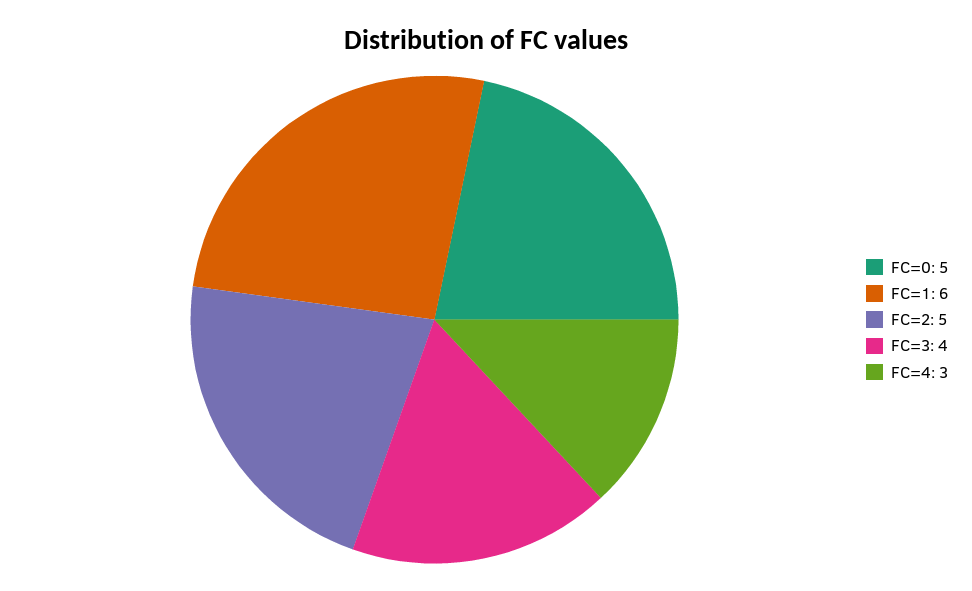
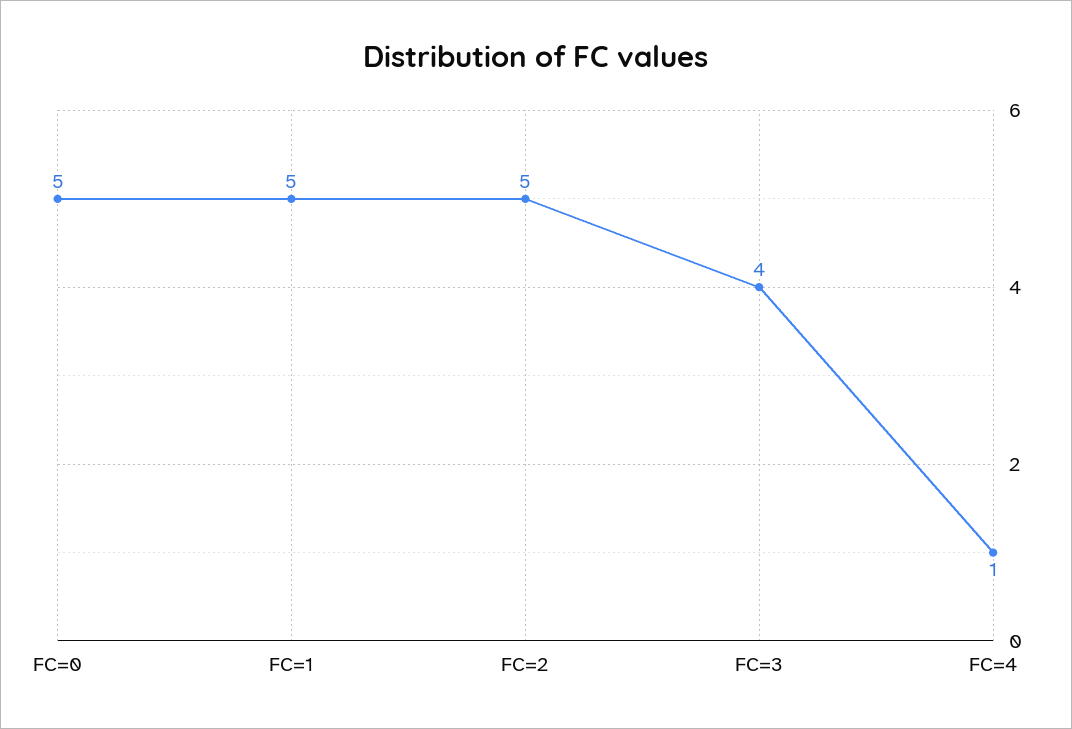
FC=1: 6 -> 5
FC=4: 3 -> 1

